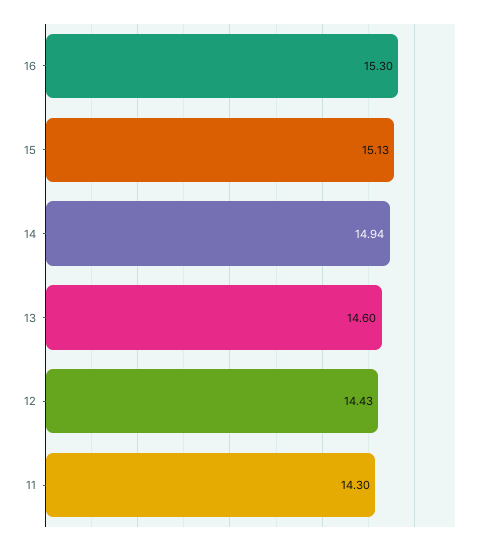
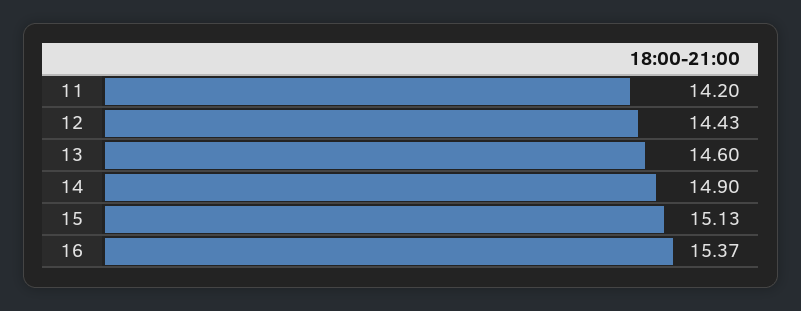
16: 15.3 -> 15.37
14: 14.94 -> 14.9
11: 14.3 -> 14.2

